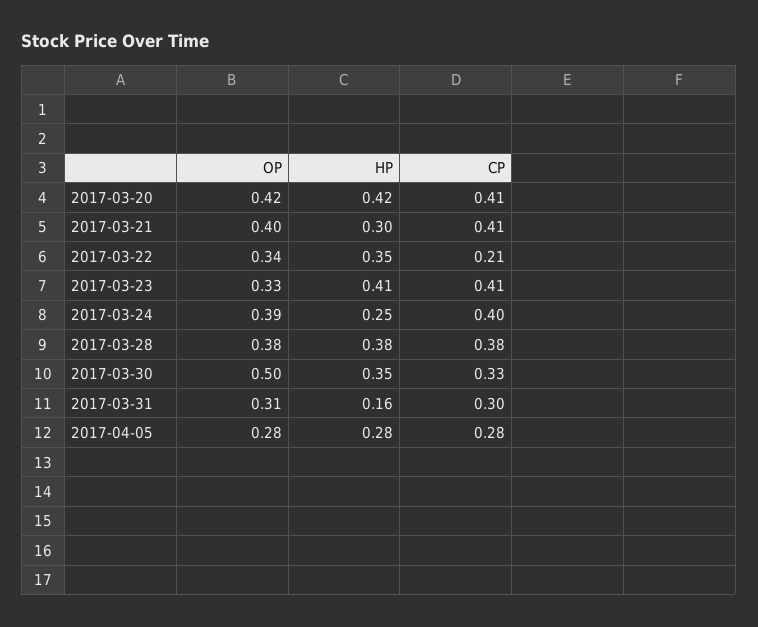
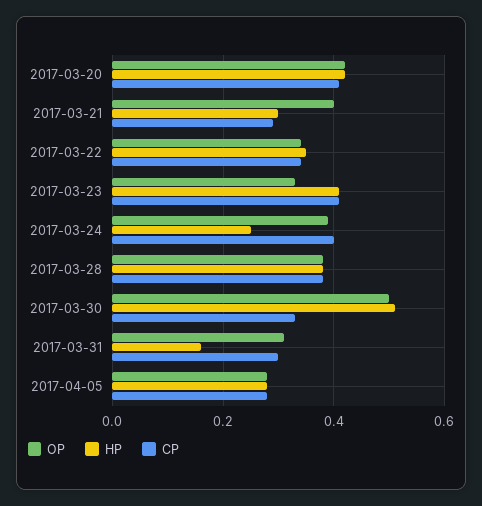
CP, 2017-03-21: 0.41 -> 0.3
CP, 2017-03-22: 0.21 -> 0.35
HP, 2017-03-30: 0.35 -> 0.5

